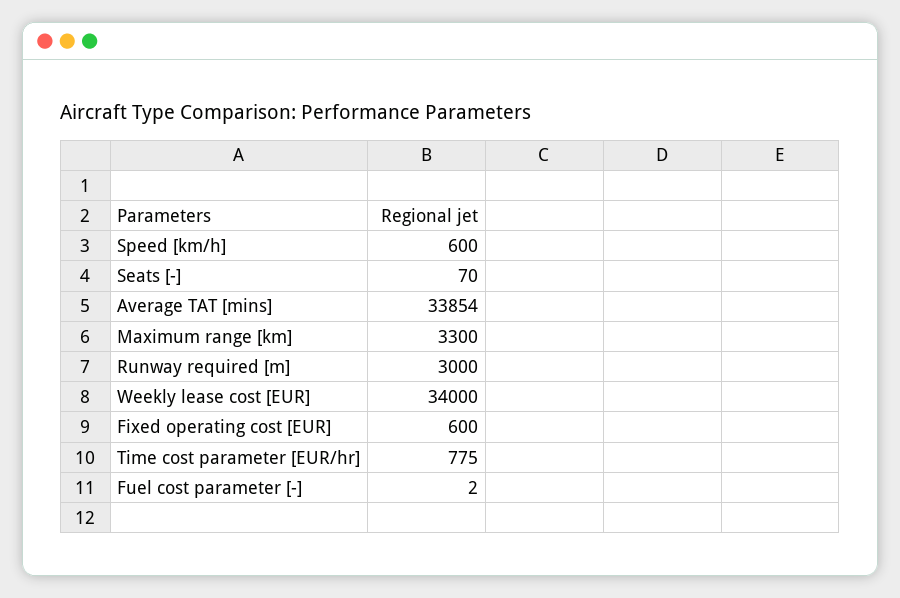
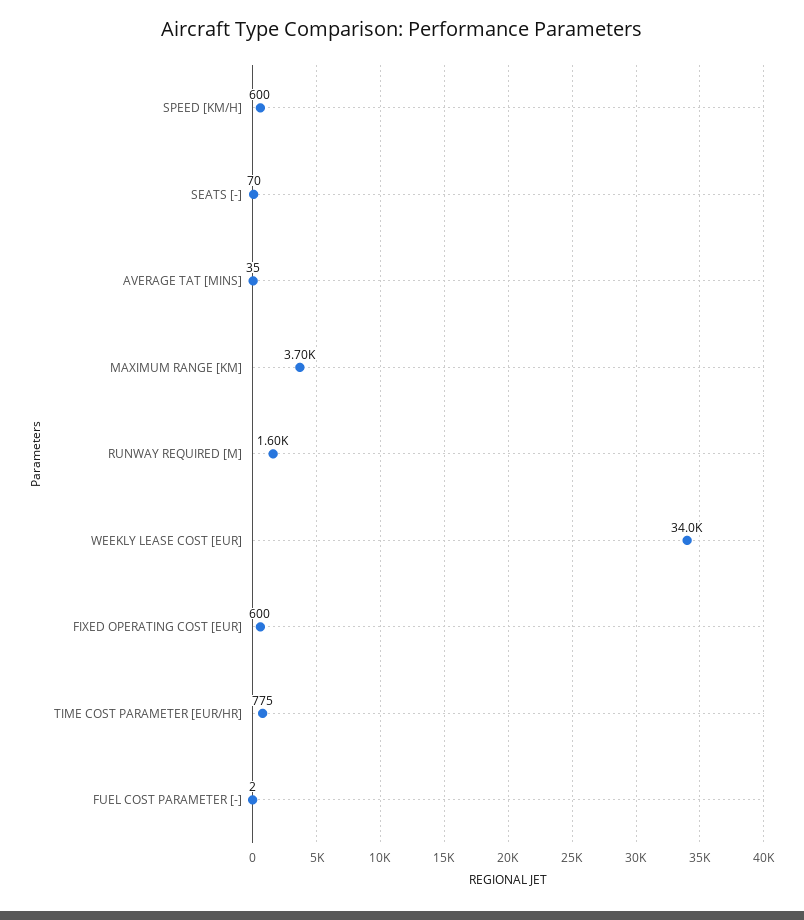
Average TAT [mins]: 33854 -> 35
Maximum range [km]: 3300 -> 3700
Runway required [m]: 3000 -> 1600

